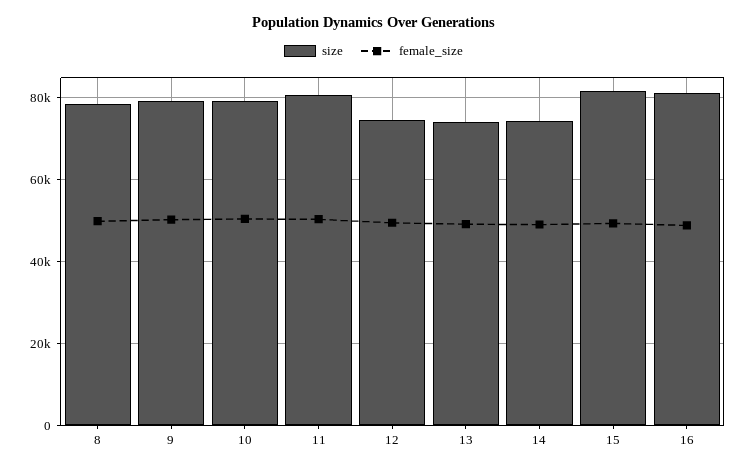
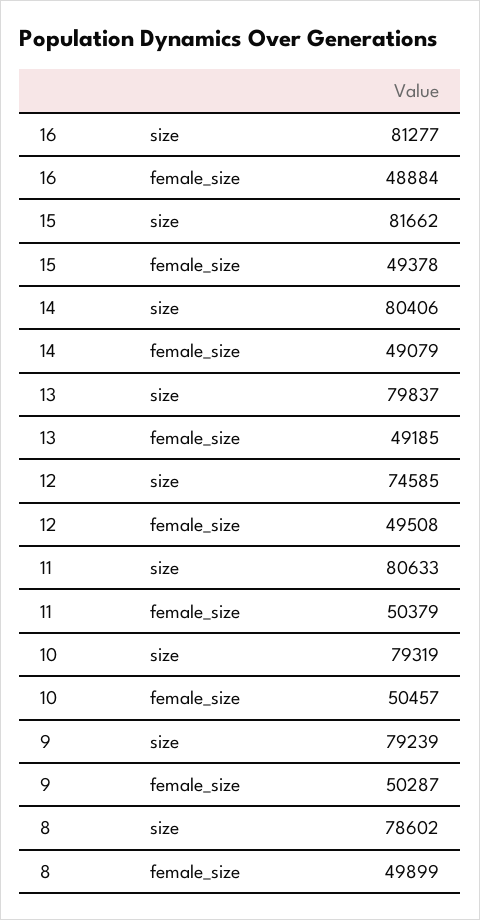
size, 13: 74000 -> 79837
size, 14: 74000 -> 80406

